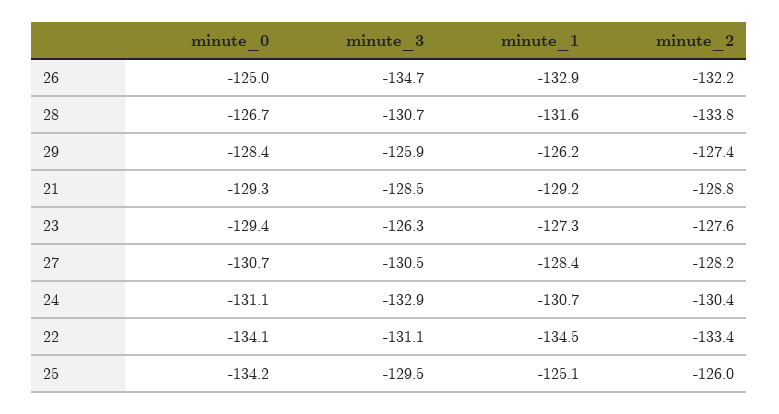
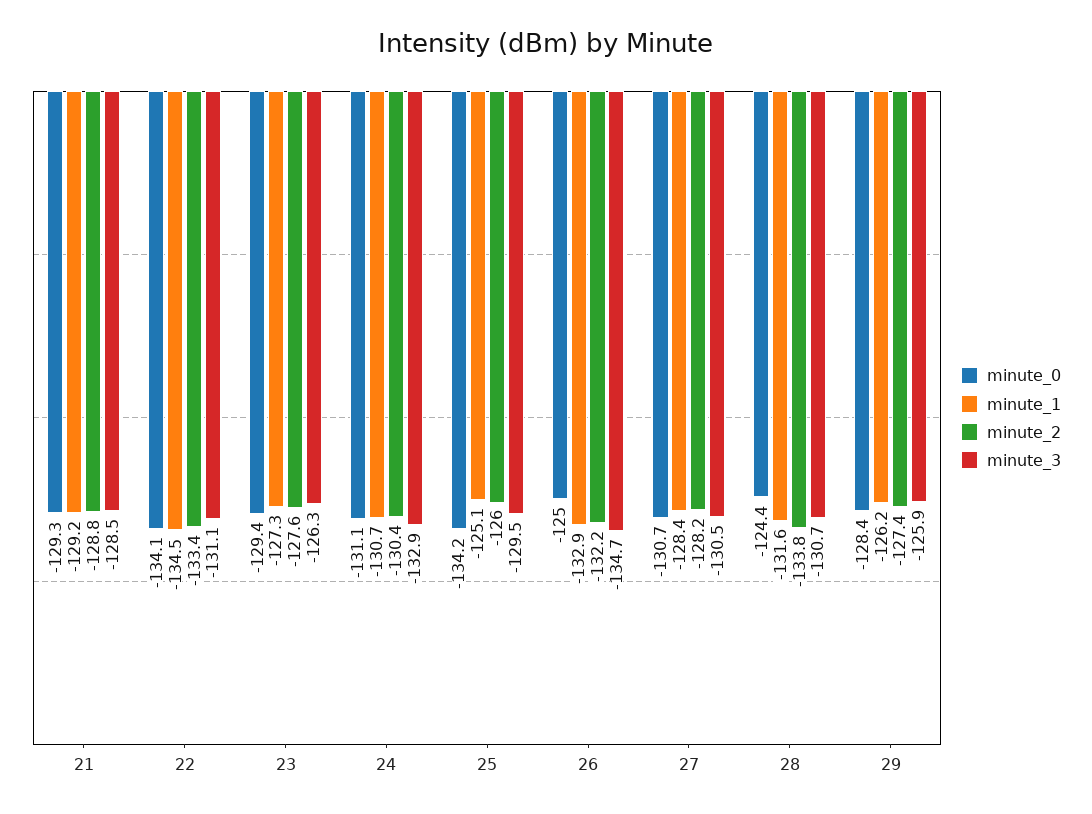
minute_0, 28: -126.7 -> -124.4

